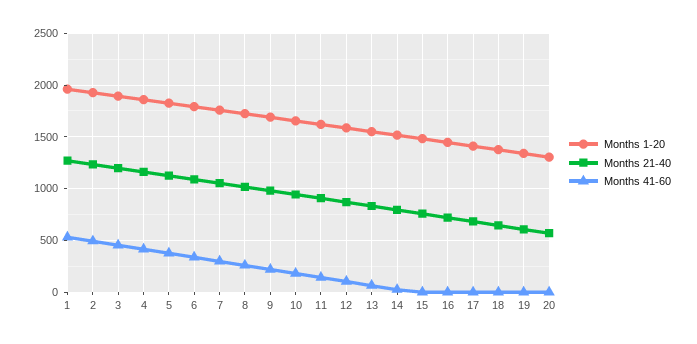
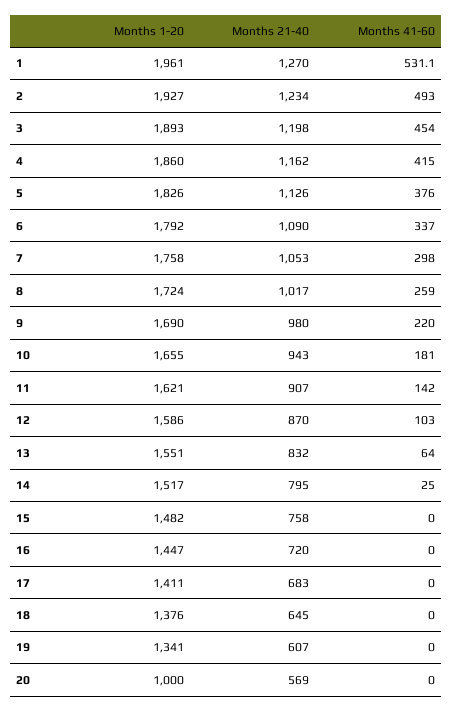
Months 1-20, 20: 1300 -> 1000

